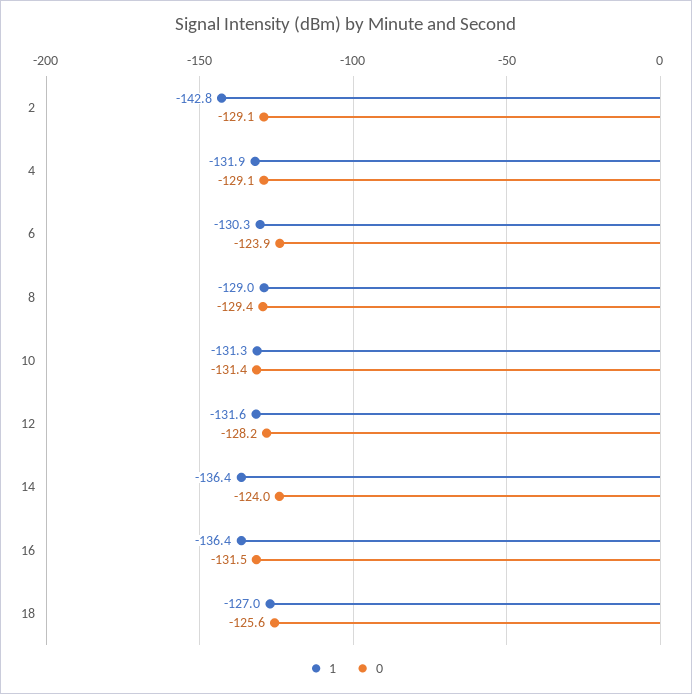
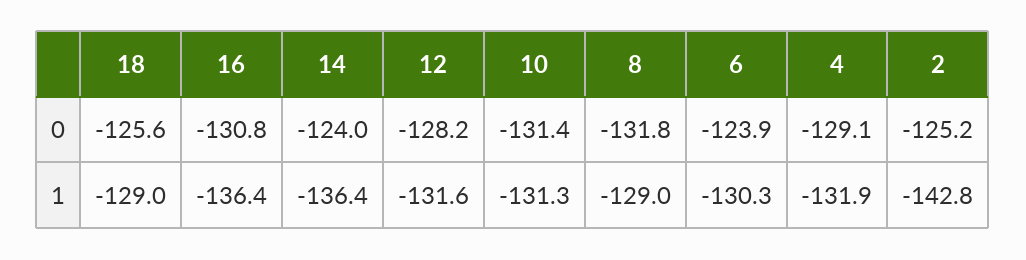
0, 2: -129.1 -> -125.2
0, 8: -129.4 -> -131.8
0, 16: -131.5 -> -130.8
1, 18: -127 -> -129

